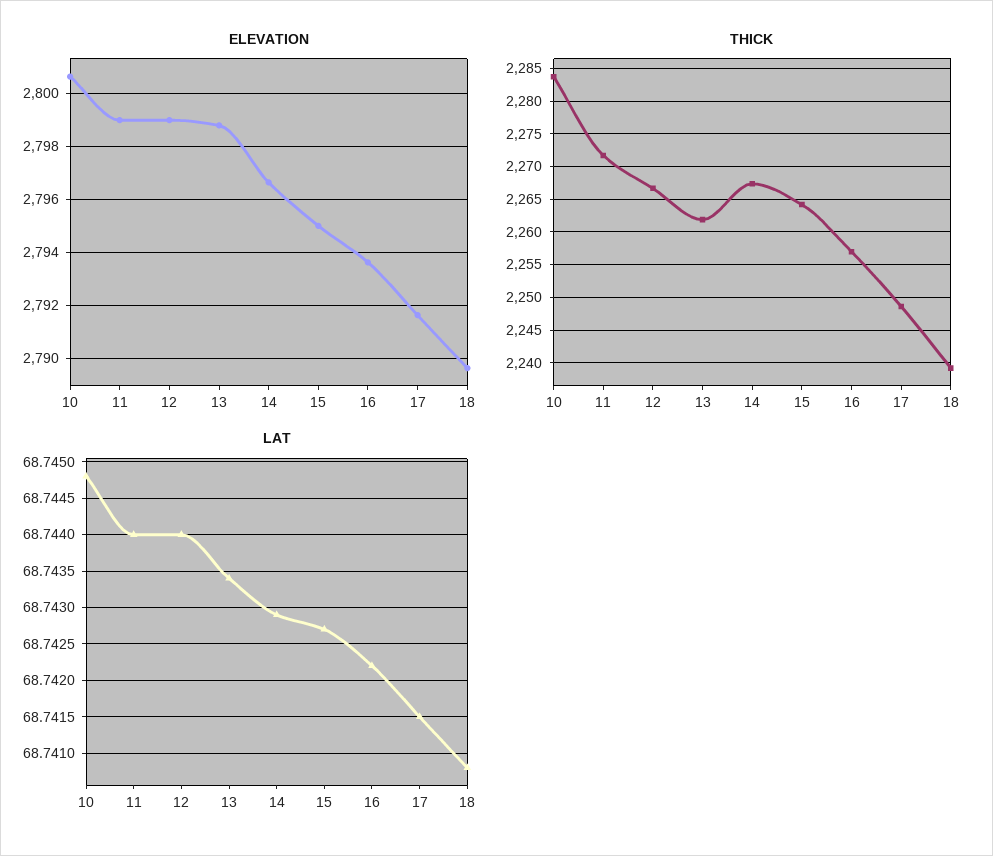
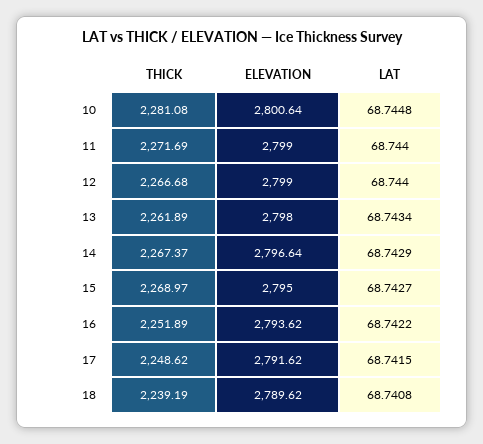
ELEVATION, 13: 2798.75 -> 2798
THICK, 10: 2284 -> 2281.08
THICK, 15: 2264 -> 2268.97
THICK, 16: 2257 -> 2251.89

